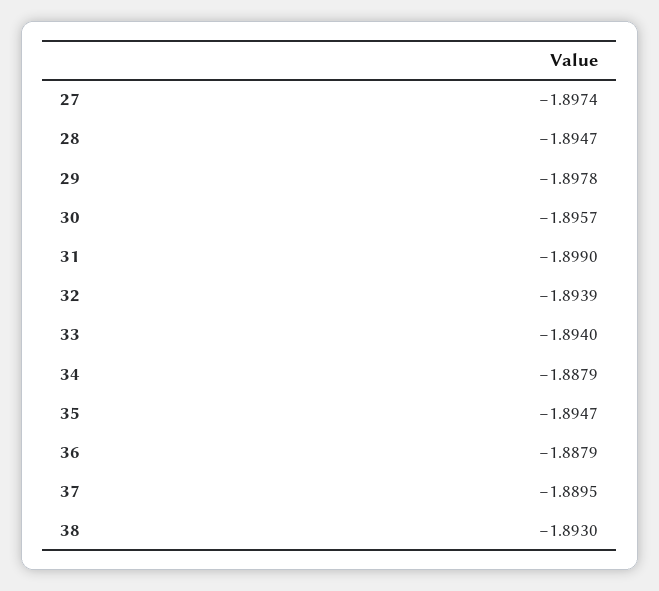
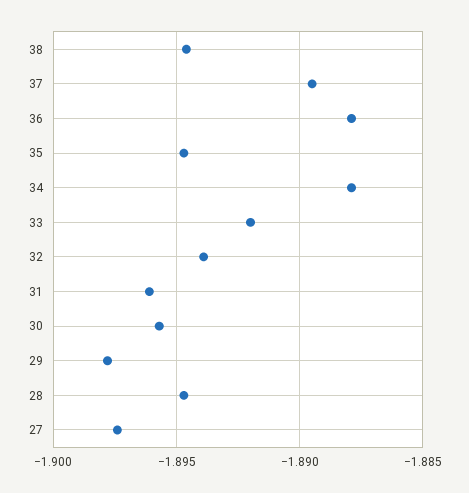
31: -1.899 -> -1.896
33: -1.894 -> -1.892
38: -1.893 -> -1.8945

